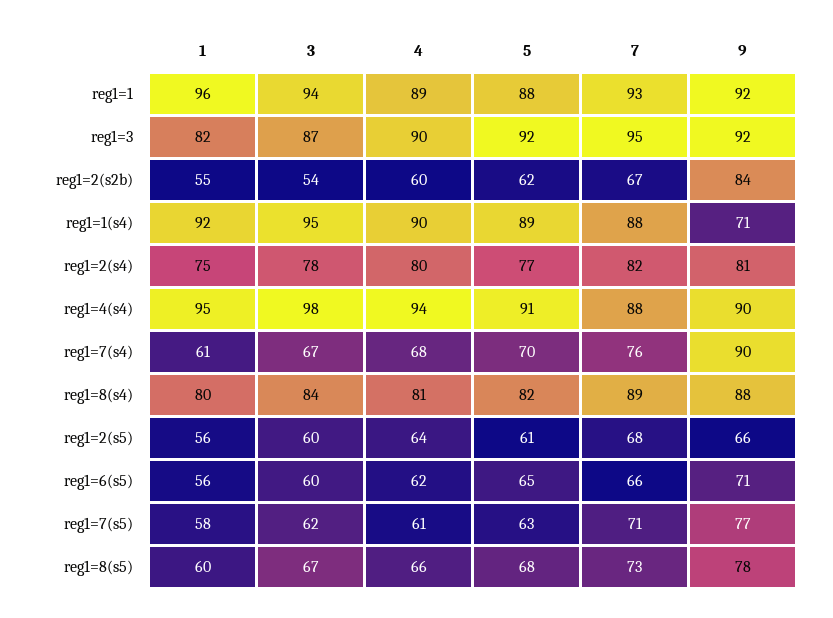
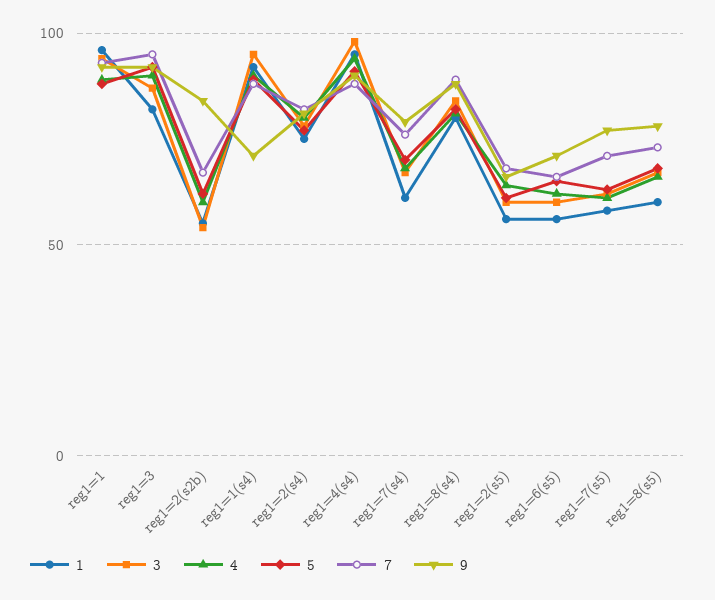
9, reg1=7(s4): 90 -> 80

